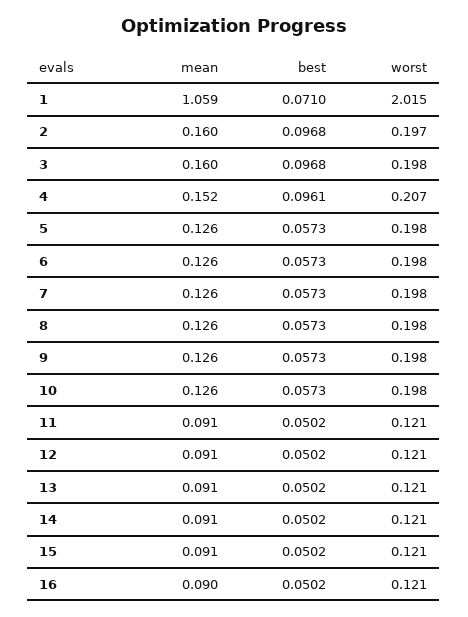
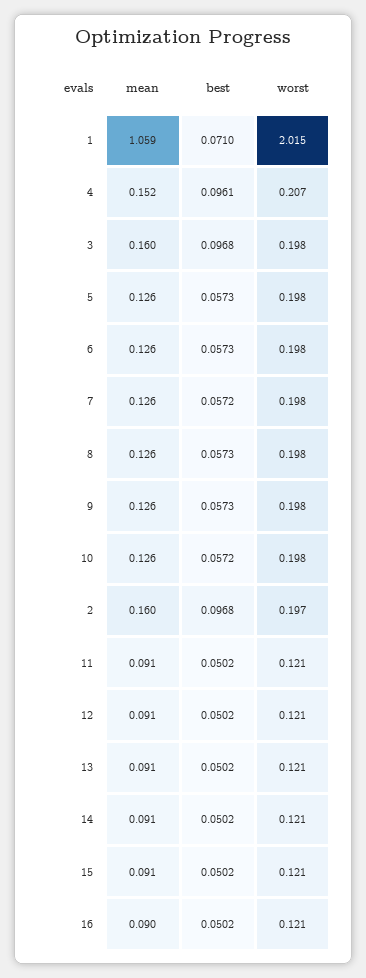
best, 7: 0.0573 -> 0.0572
best, 10: 0.0573 -> 0.0572

